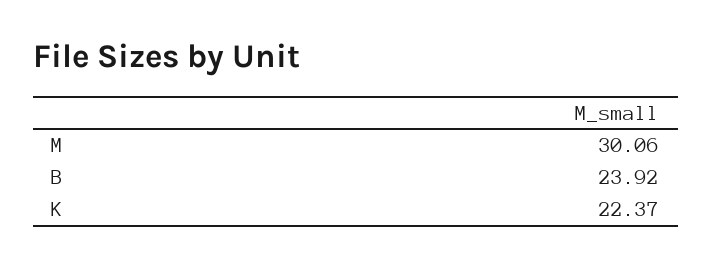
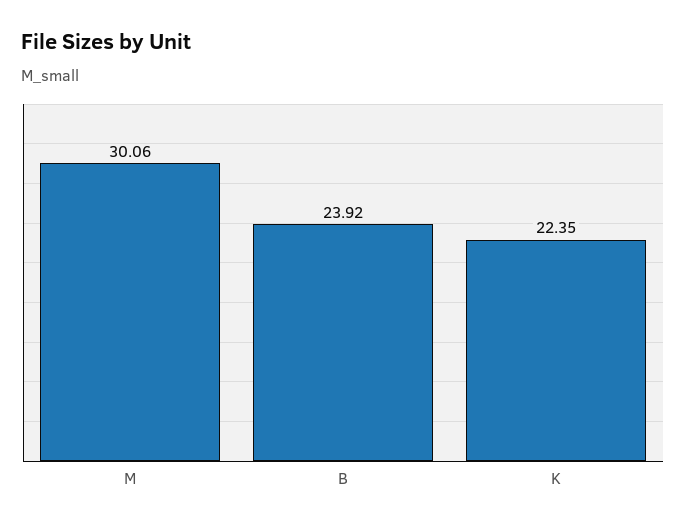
K: 22.37 -> 22.35

